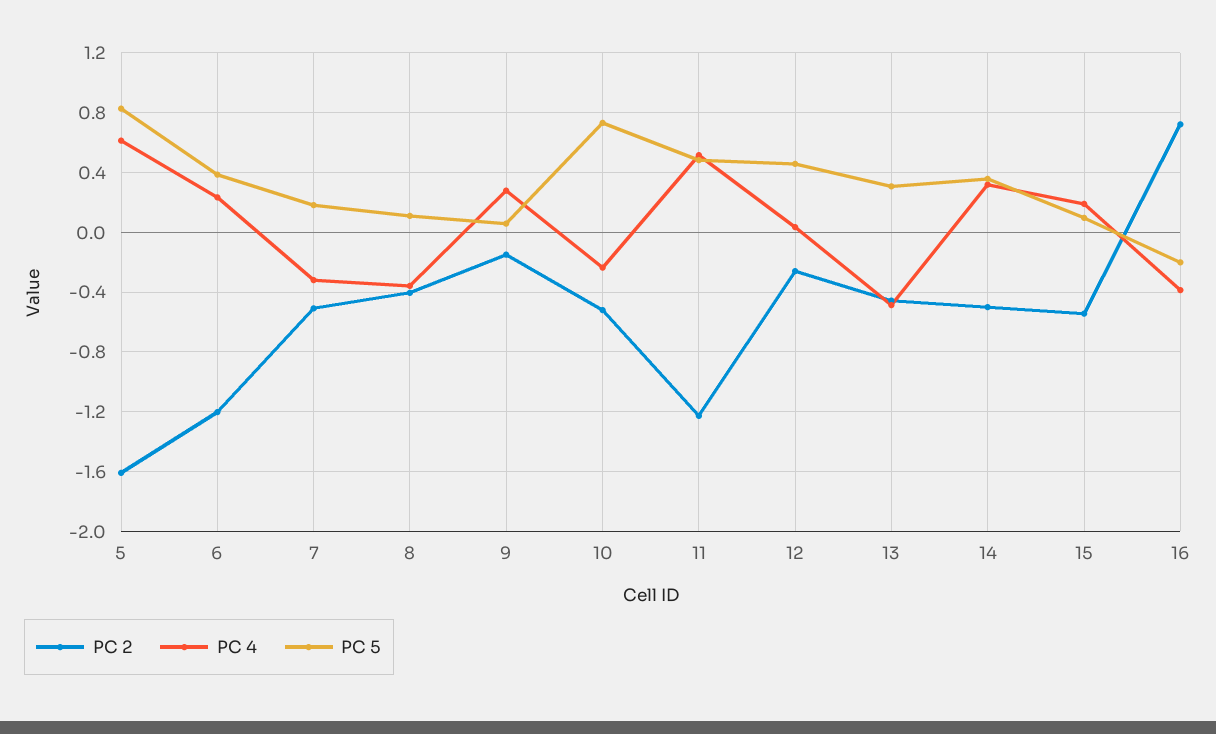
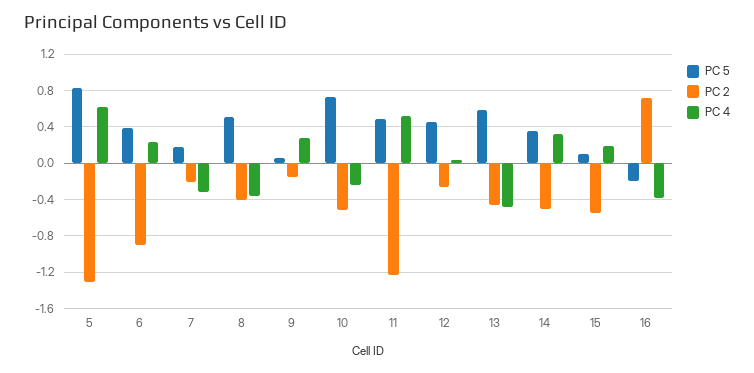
PC 2, 5: -1.6 -> -1.3
PC 2, 6: -1.2 -> -0.9
PC 2, 7: -0.5 -> -0.2
PC 5, 8: 0.1 -> 0.5
PC 5, 13: 0.3 -> 0.6

